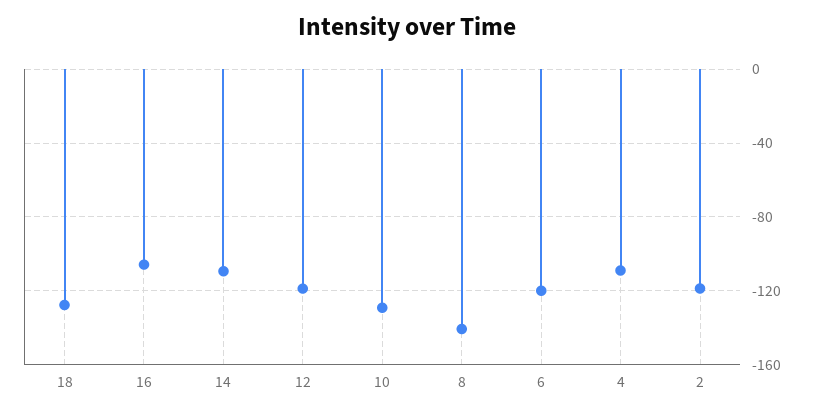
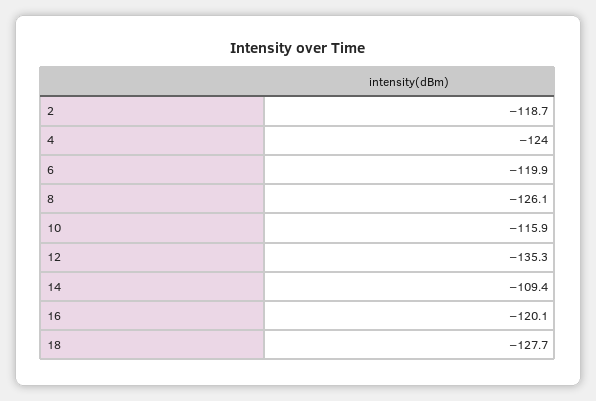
16: -105 -> -120.1
12: -120 -> -135.3
10: -130 -> -115.9
8: -140 -> -126.1
4: -110 -> -124

